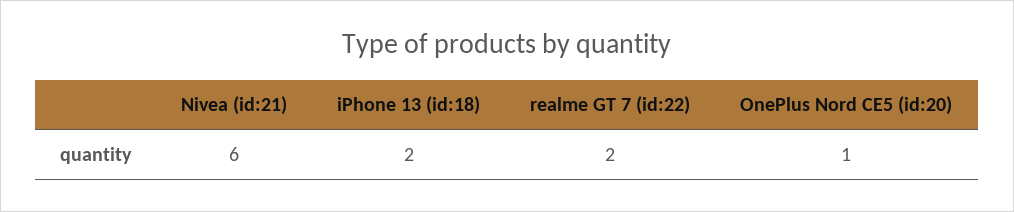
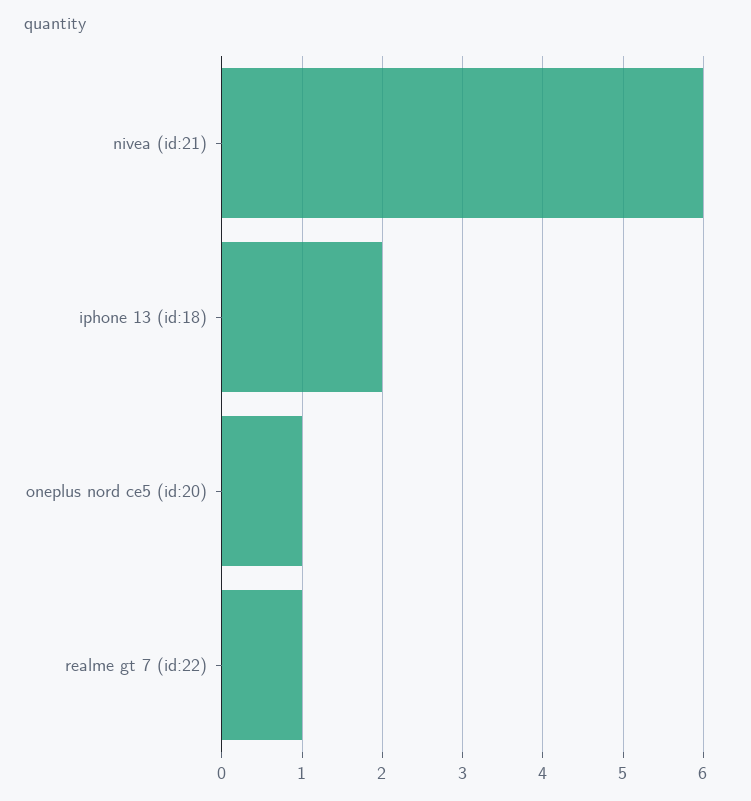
realme GT 7 (id:22): 2 -> 1

